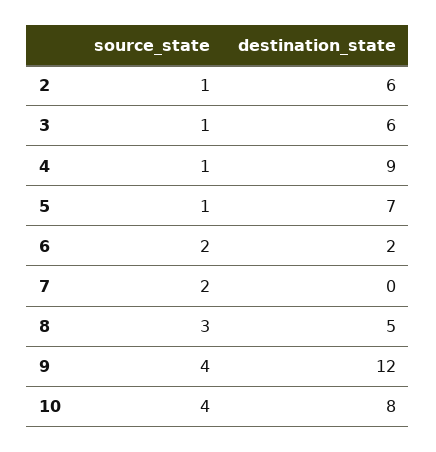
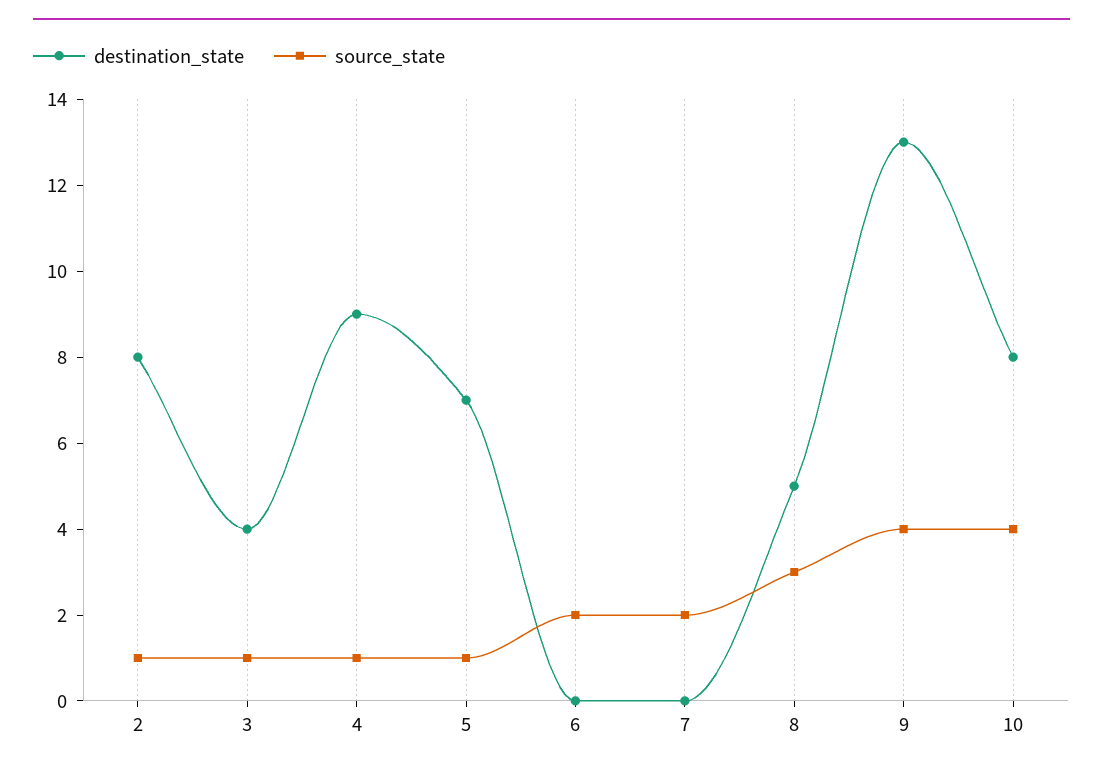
destination_state, 2: 6 -> 8
destination_state, 3: 6 -> 4
destination_state, 6: 2 -> 0
destination_state, 9: 12 -> 13

